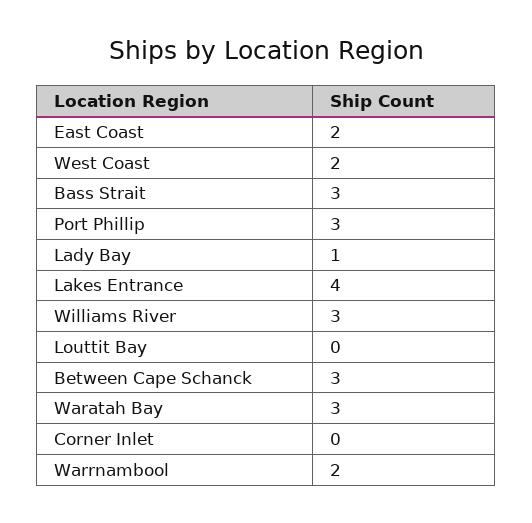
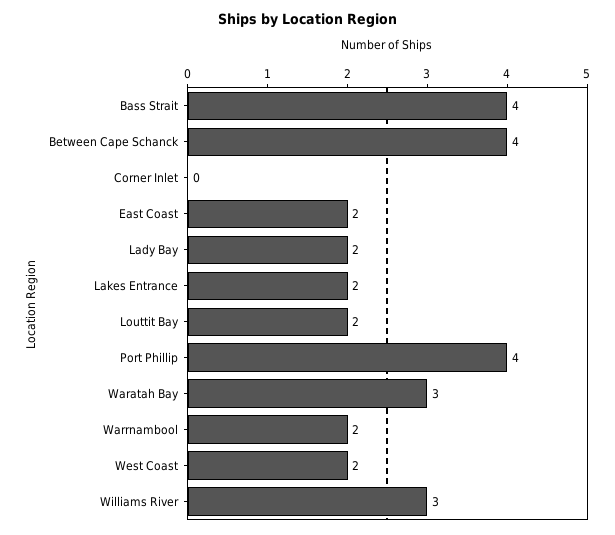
Bass Strait: 3 -> 4
Port Phillip: 3 -> 4
Lady Bay: 1 -> 2
Lakes Entrance: 4 -> 2
Louttit Bay: 0 -> 2
Between Cape Schanck: 3 -> 4

